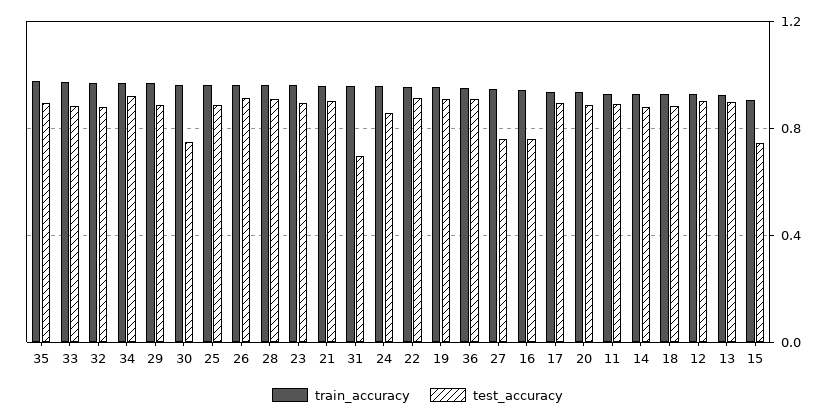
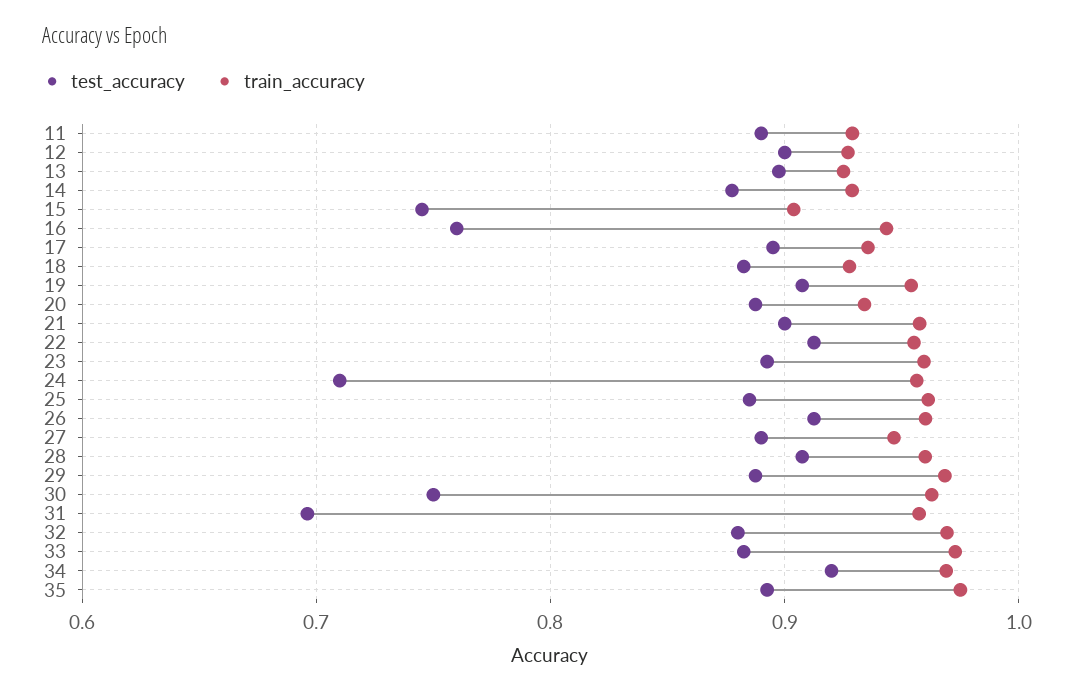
test_accuracy, 24: 0.85 -> 0.71
train_accuracy, 36: 0.95 -> none
test_accuracy, 36: 0.9 -> none
test_accuracy, 27: 0.75 -> 0.89

